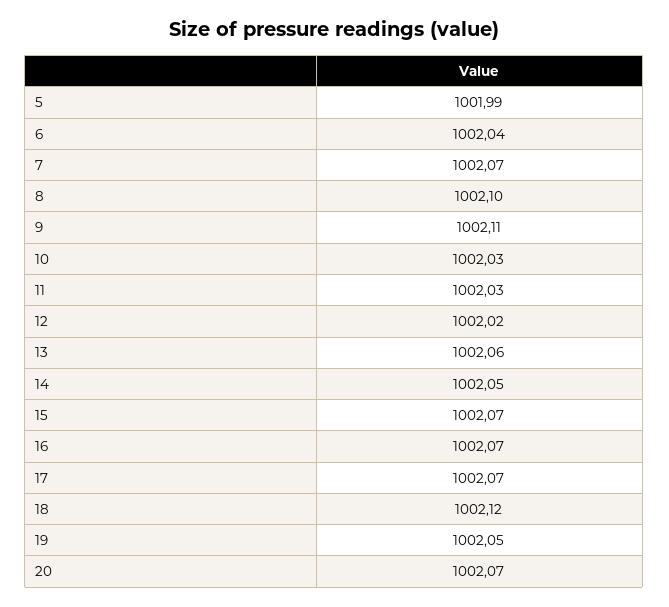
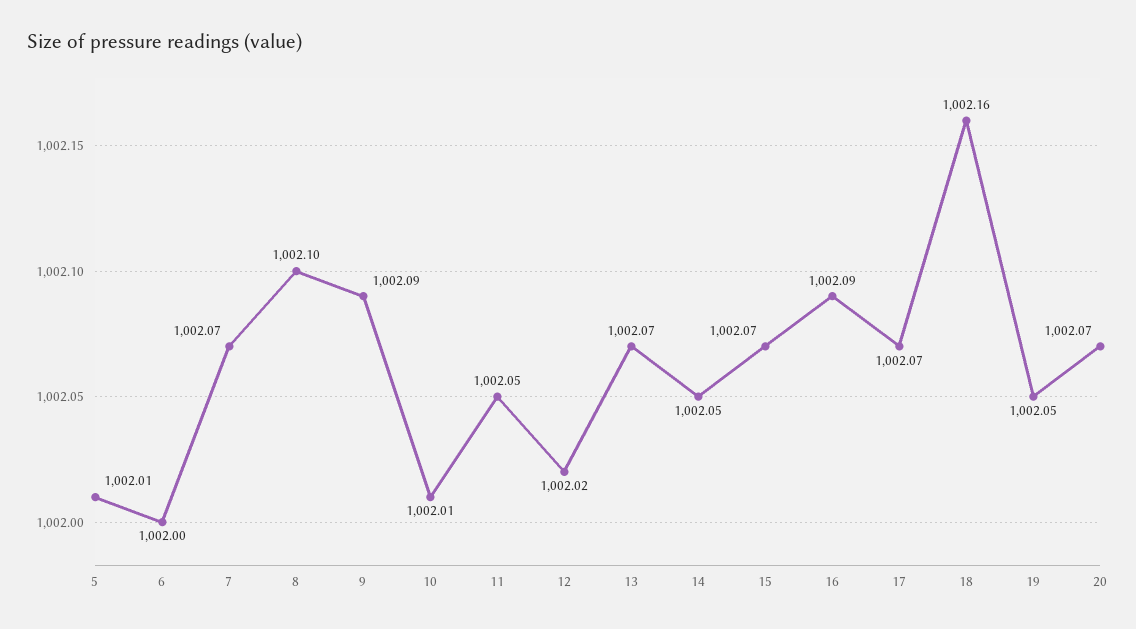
5: 1001.99 -> 1002.01
6: 1002.04 -> 1002
9: 1002.11 -> 1002.09
10: 1002.03 -> 1002.01
11: 1002.03 -> 1002.05
13: 1002.06 -> 1002.07
16: 1002.07 -> 1002.09
18: 1002.12 -> 1002.16

